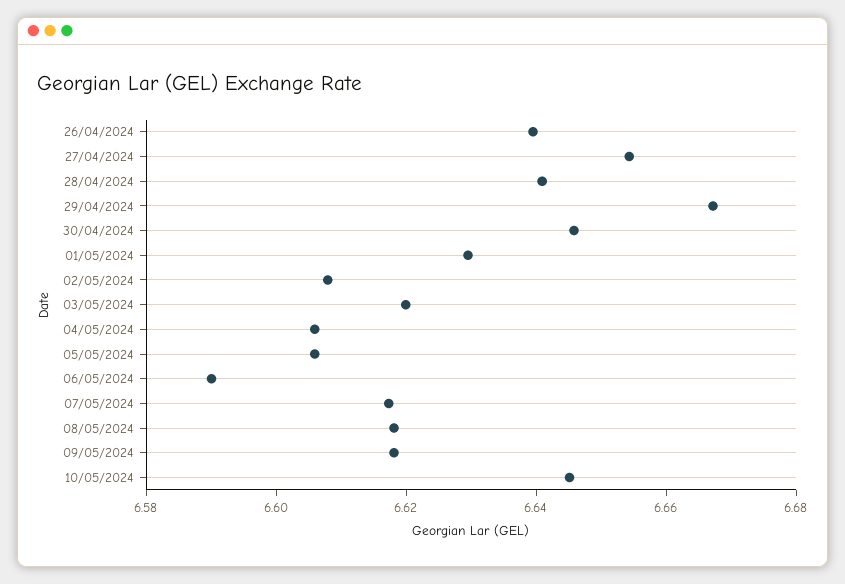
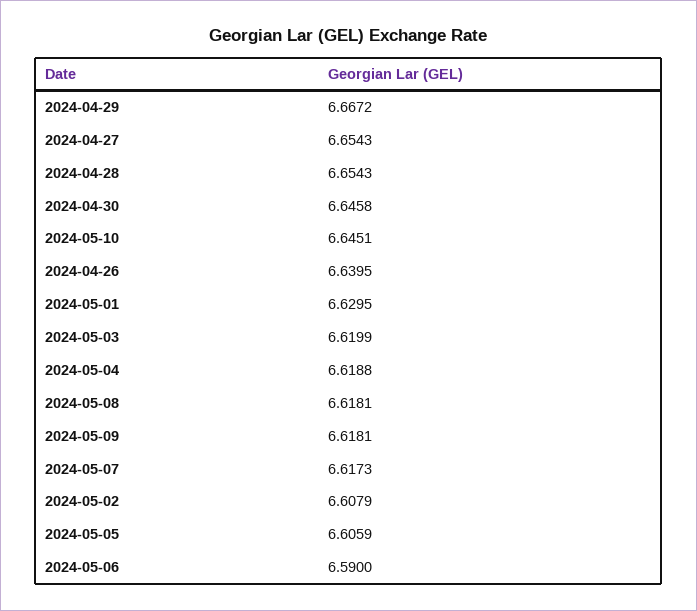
28/04/2024: 6.64 -> 6.6543
04/05/2024: 6.605 -> 6.6188

